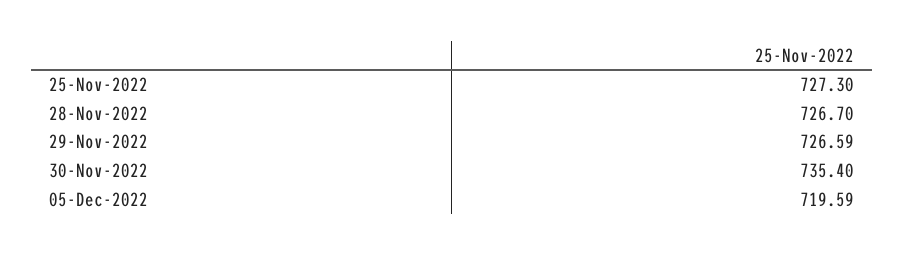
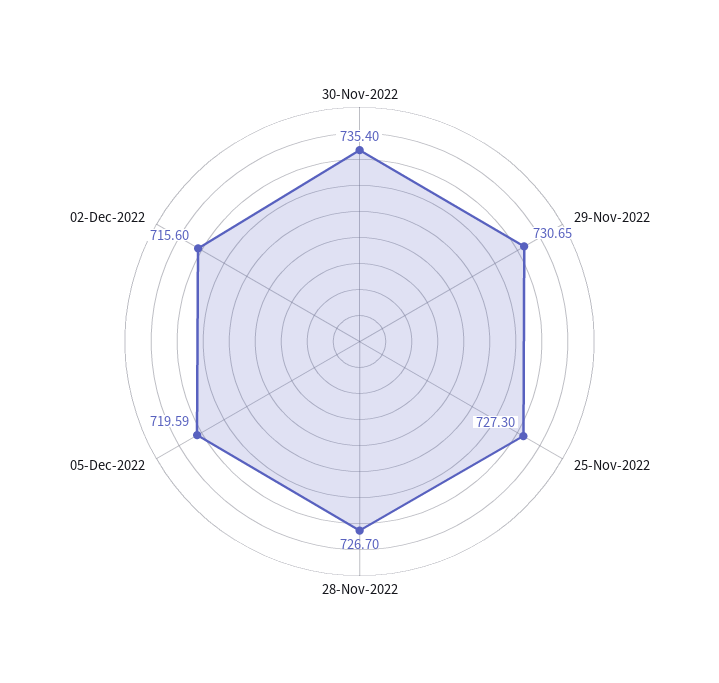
29-Nov-2022: 726.59 -> 730.65
02-Dec-2022: none -> 715.6

